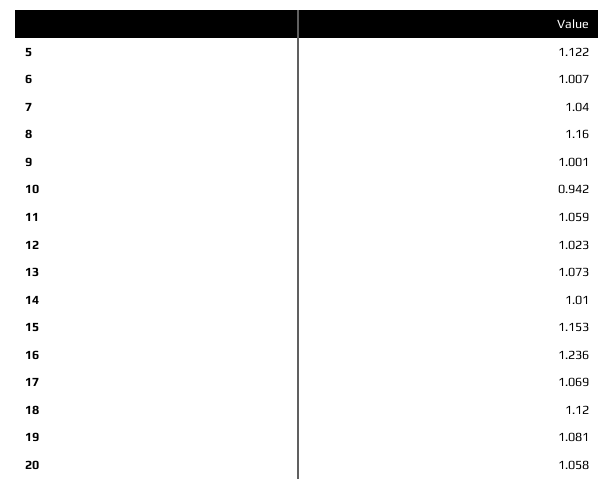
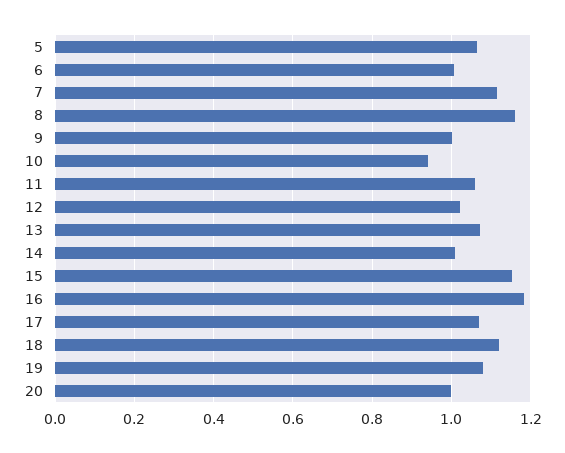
5: 1.122 -> 1.06
7: 1.04 -> 1.12
16: 1.236 -> 1.18
20: 1.058 -> 1

